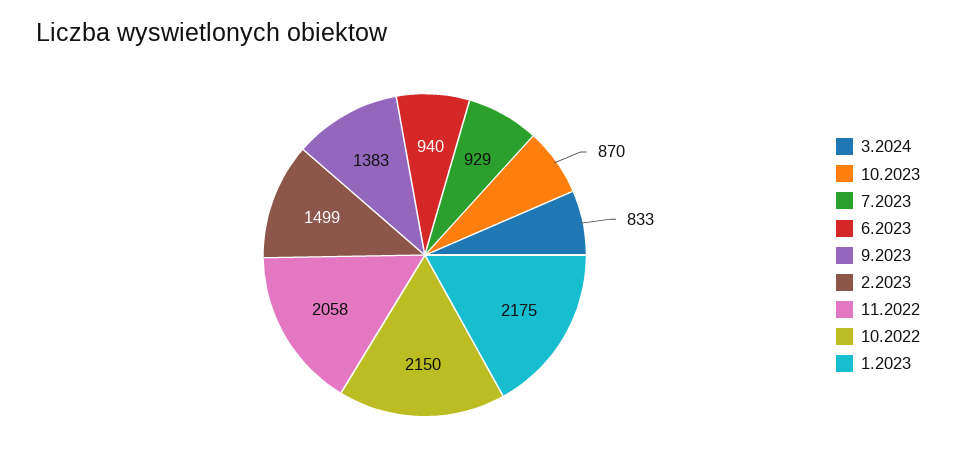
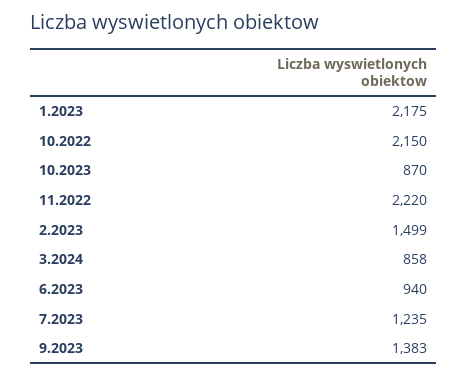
3.2024: 833 -> 858
7.2023: 929 -> 1235
11.2022: 2058 -> 2220

